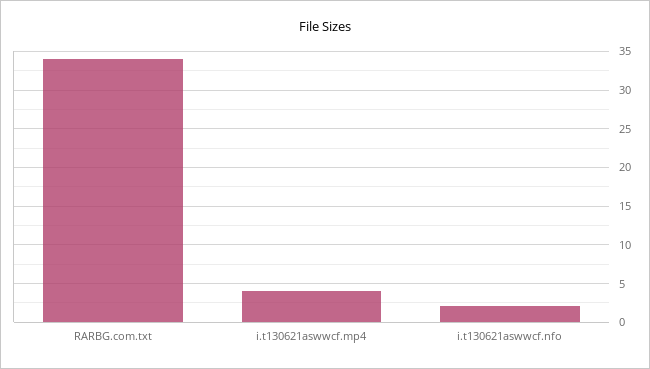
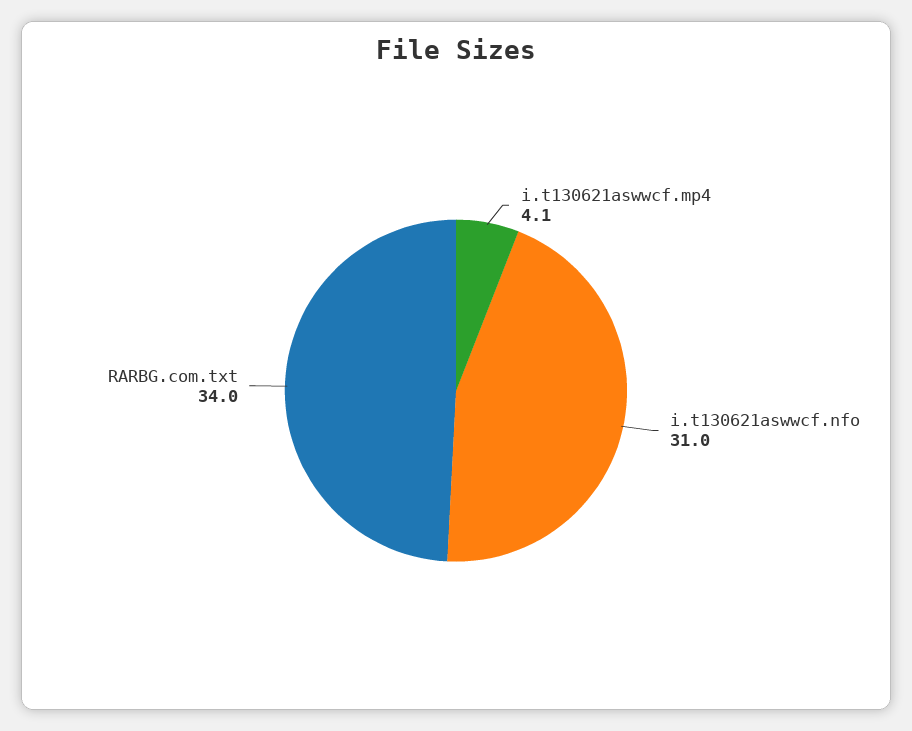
i.t130621aswwcf.nfo: 2 -> 31

